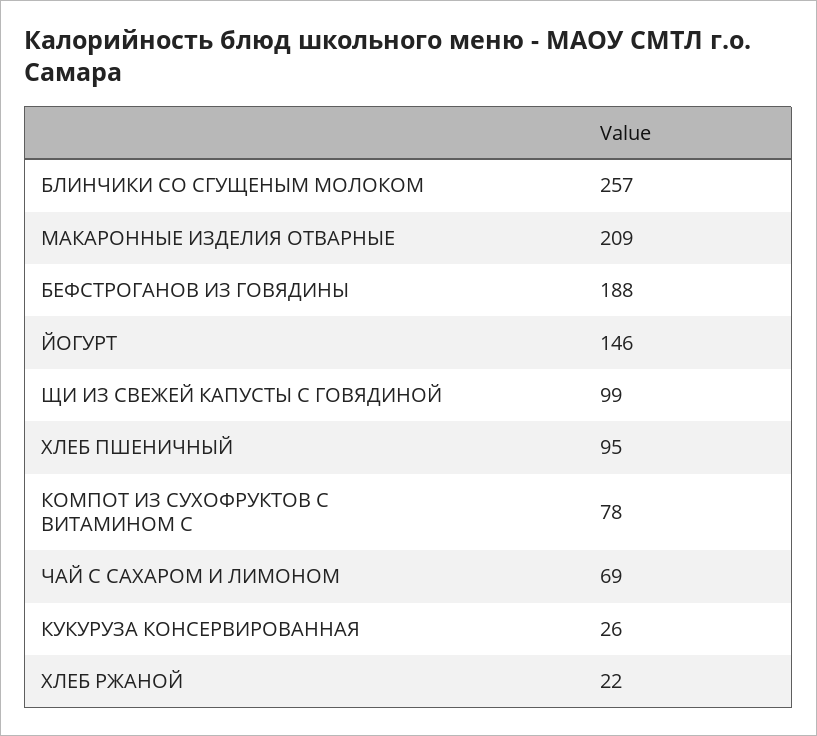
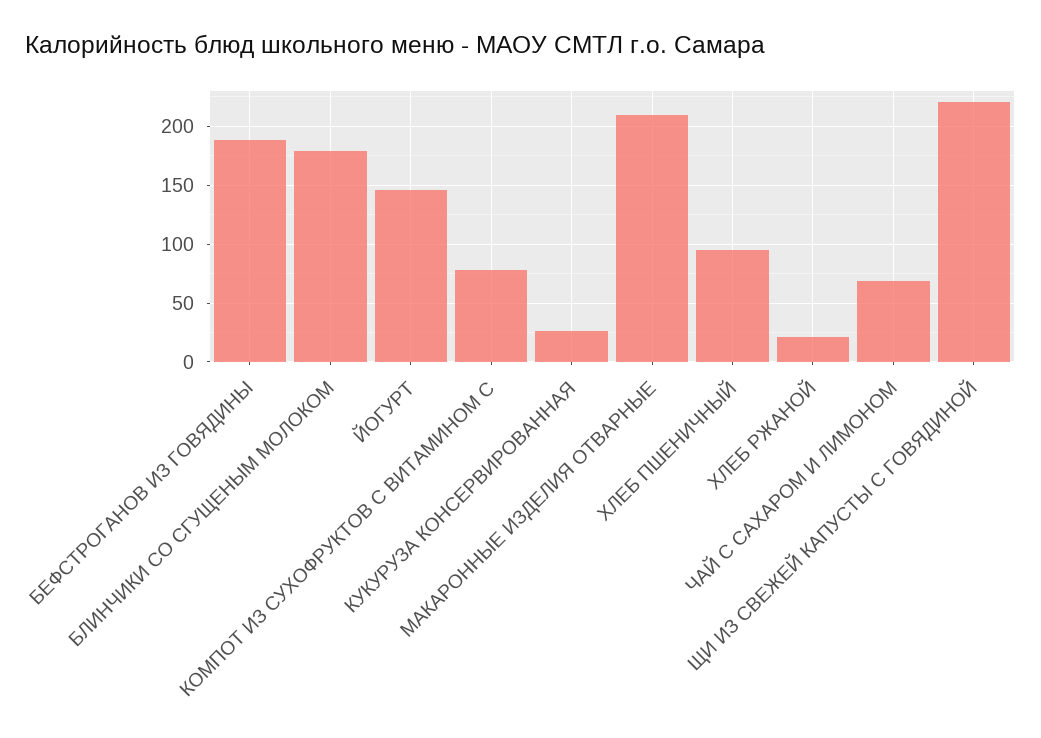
БЛИНЧИКИ СО СГУЩЕНЫМ МОЛОКОМ: 257 -> 180
ЩИ ИЗ СВЕЖЕЙ КАПУСТЫ С ГОВЯДИНОЙ: 99 -> 220

